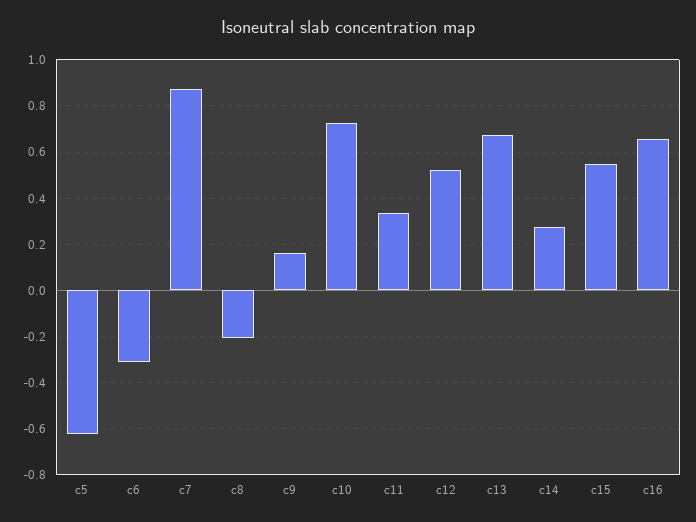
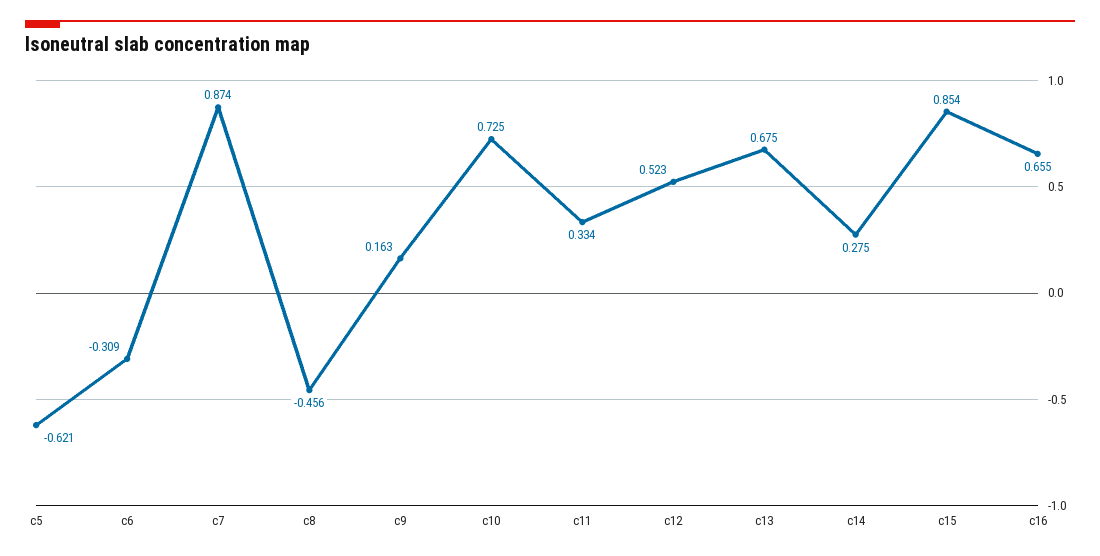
c8: -0.2 -> -0.456
c15: 0.55 -> 0.854

